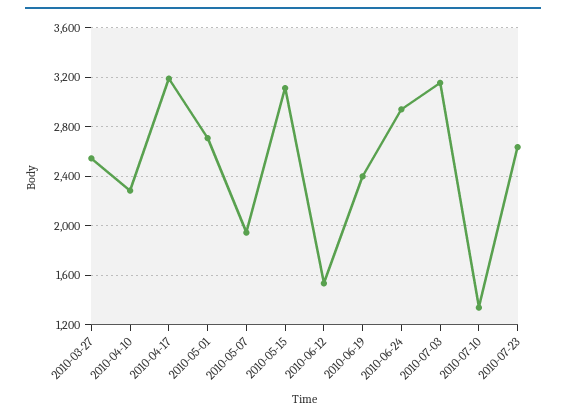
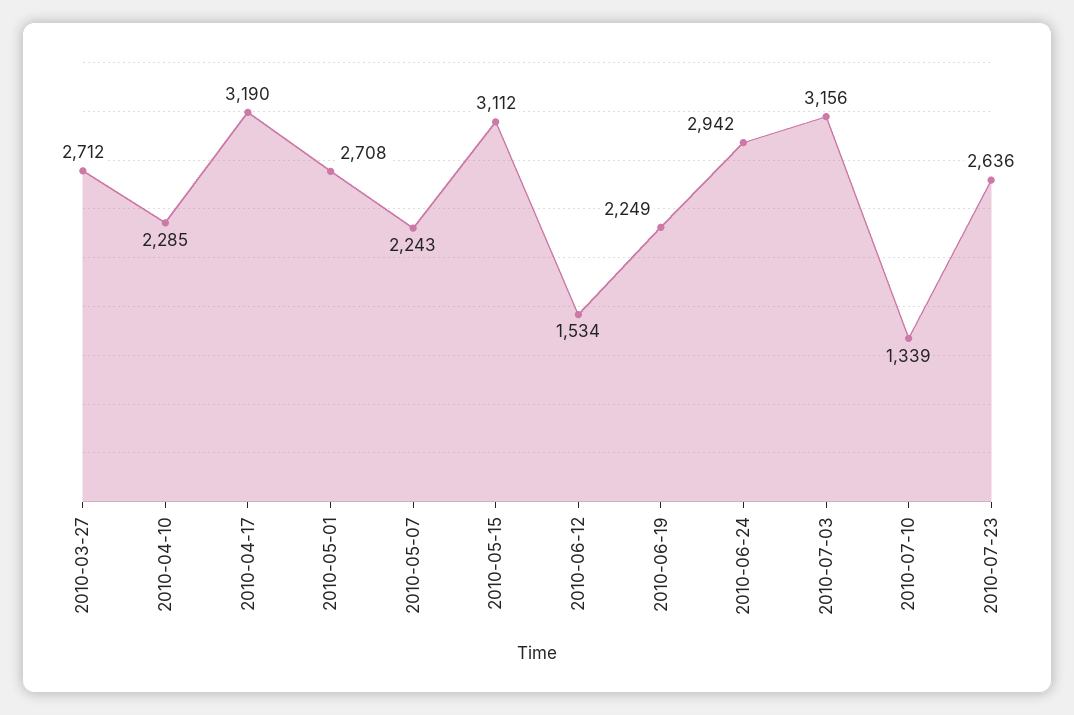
2010-03-27: 2550 -> 2712
2010-05-07: 1950 -> 2243
2010-06-19: 2400 -> 2249

